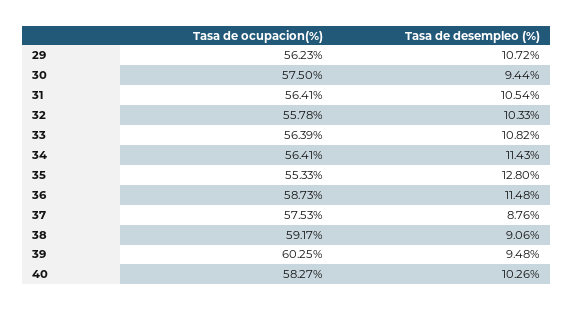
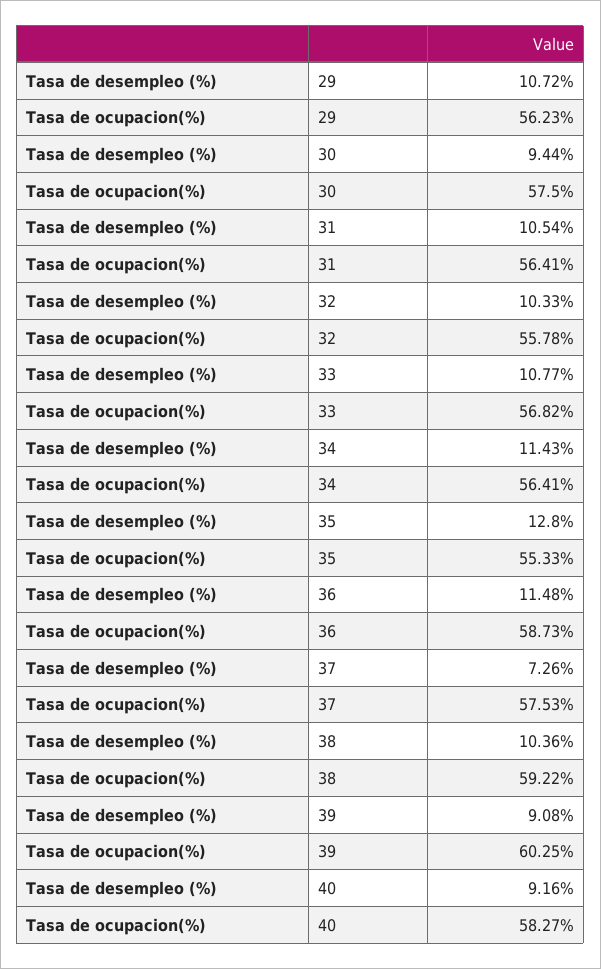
Tasa de ocupacion(%), 33: 56.39 -> 56.82
Tasa de desempleo (%), 33: 10.82 -> 10.77
Tasa de desempleo (%), 37: 8.76 -> 7.26
Tasa de ocupacion(%), 38: 59.17 -> 59.22
Tasa de desempleo (%), 38: 9.06 -> 10.36
Tasa de desempleo (%), 39: 9.48 -> 9.08
Tasa de desempleo (%), 40: 10.26 -> 9.16

